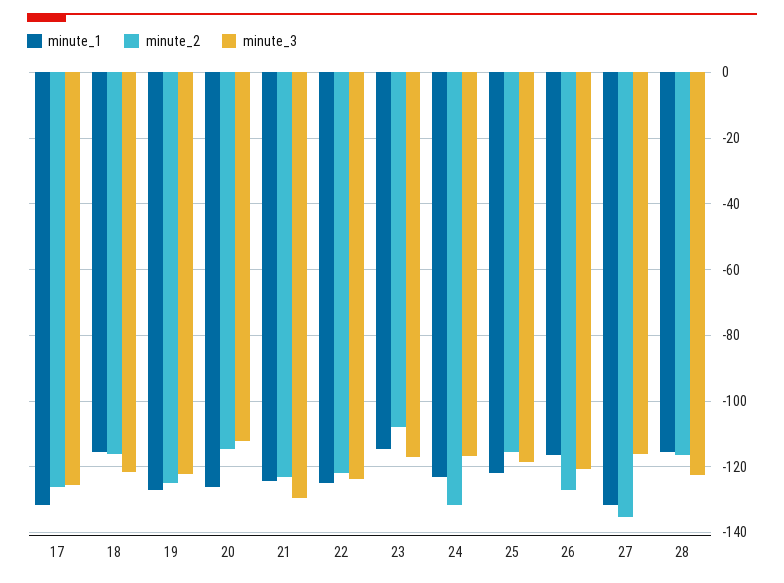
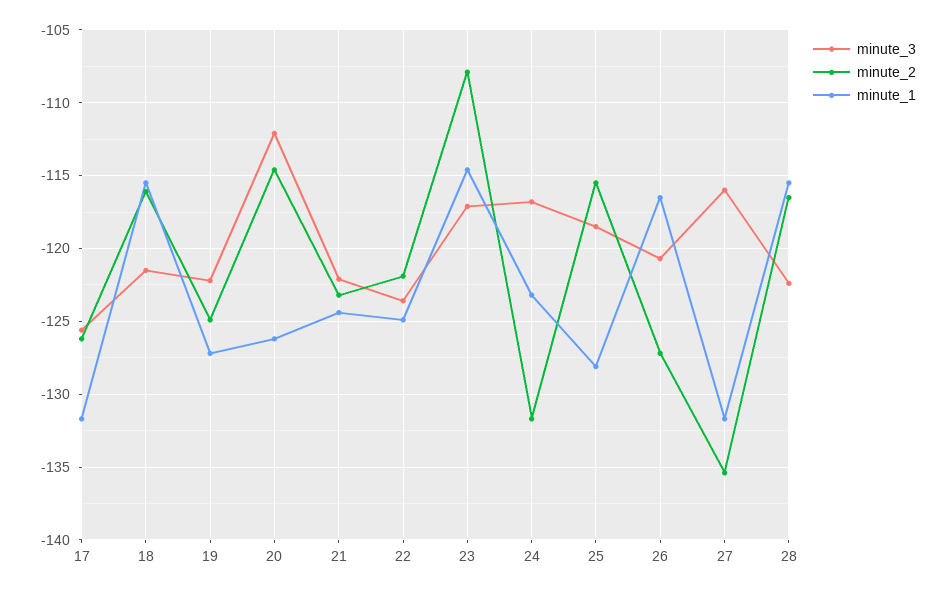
minute_3, 21: -130 -> -122
minute_1, 25: -122 -> -128

